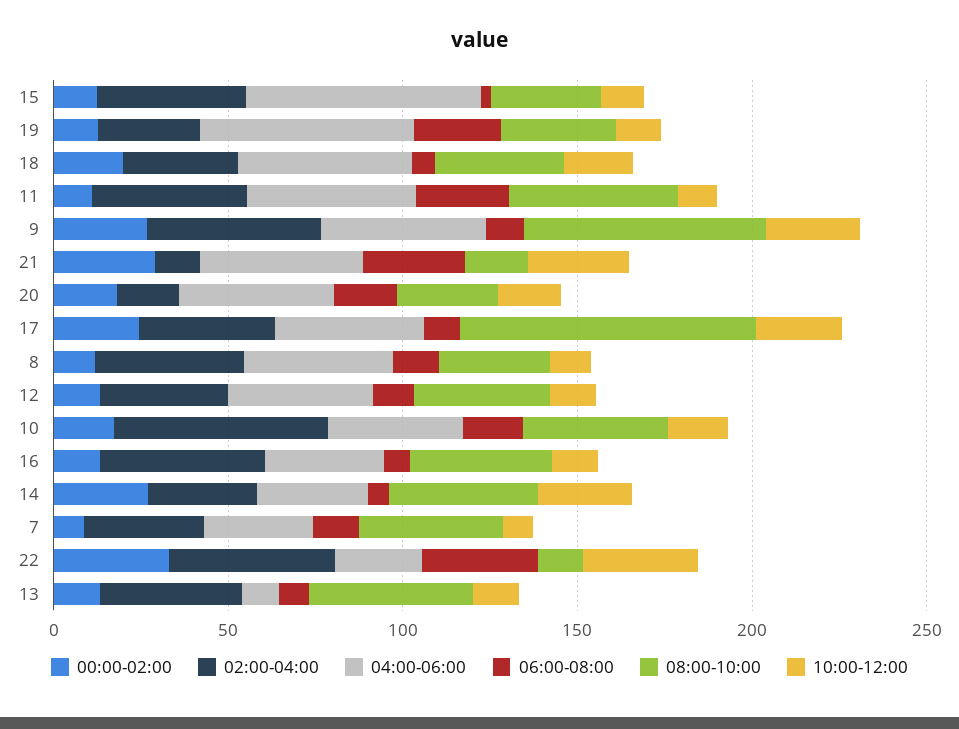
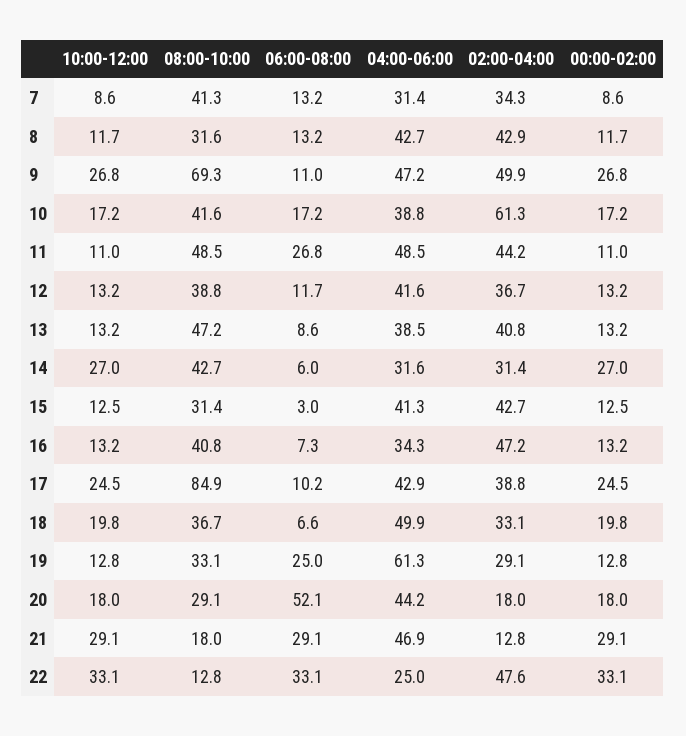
04:00-06:00, 15: 70 -> 41.3
06:00-08:00, 20: 20 -> 52.1
04:00-06:00, 13: 10 -> 38.5

